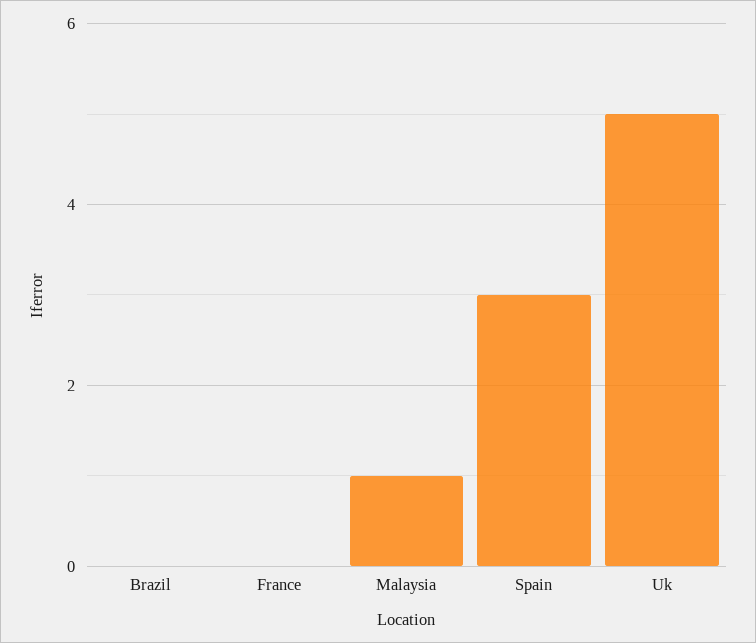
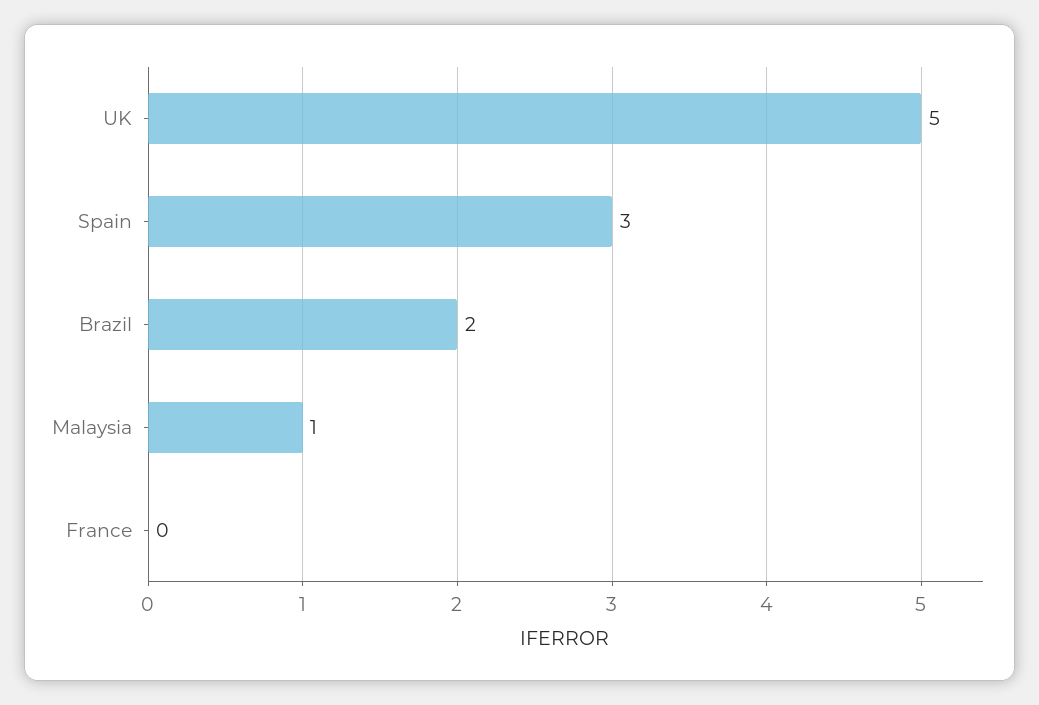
Brazil: 0 -> 2

